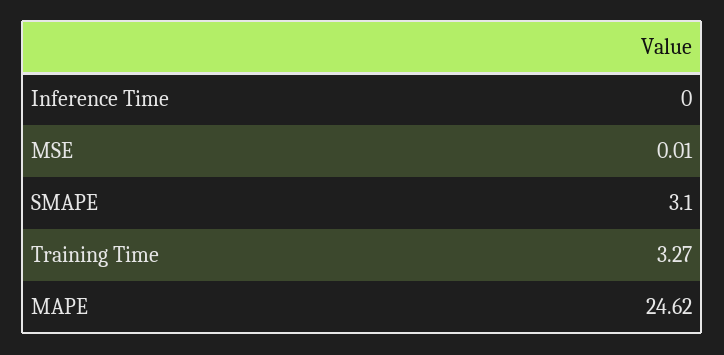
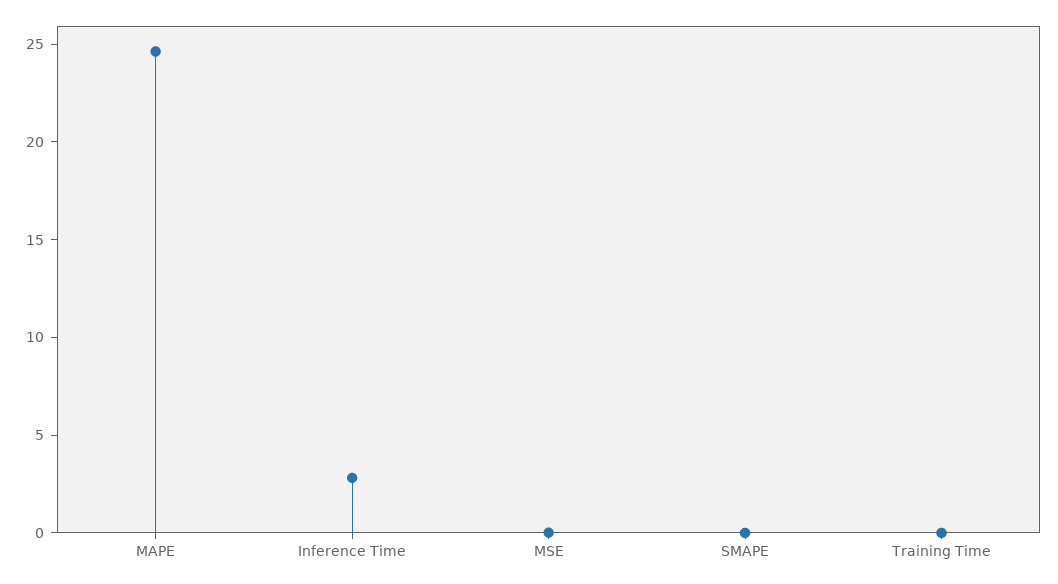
Inference Time: 0 -> 3
SMAPE: 3.1 -> 0
Training Time: 3.27 -> 0

